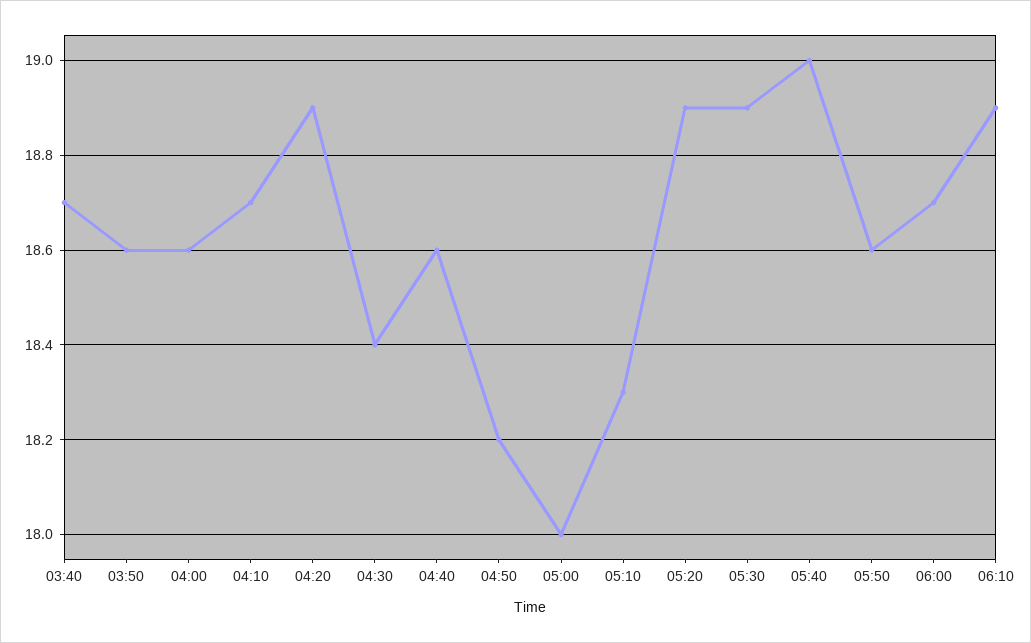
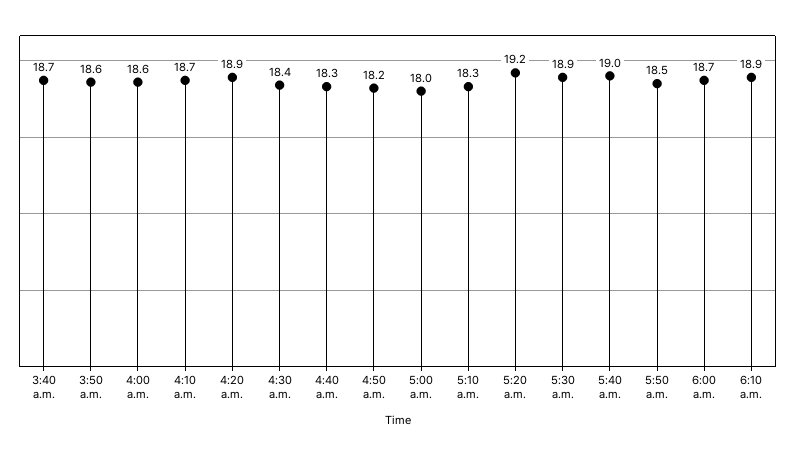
04:40: 18.6 -> 18.3
05:20: 18.9 -> 19.2
05:50: 18.6 -> 18.5

